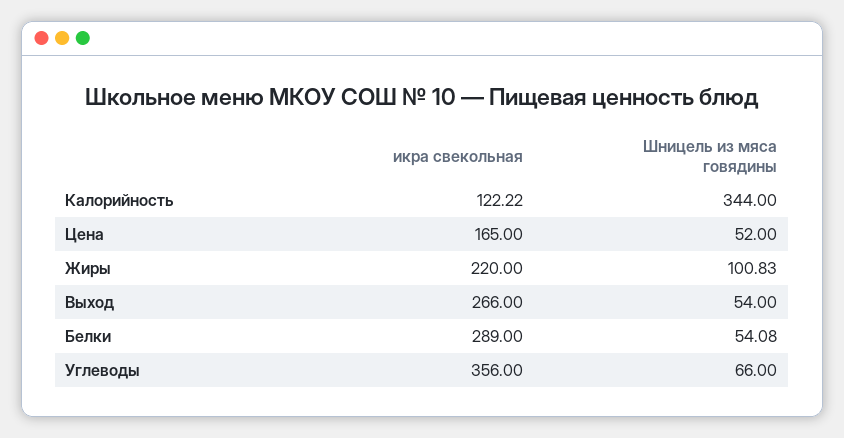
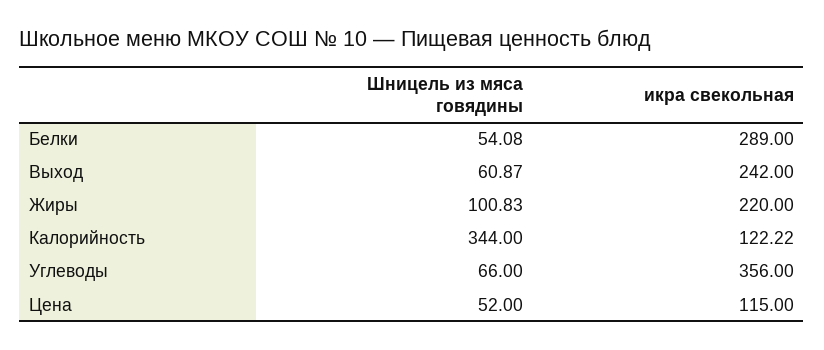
икра свекольная, Цена: 165 -> 115
икра свекольная, Выход: 266 -> 242
Шницель из мяса говядины, Выход: 54 -> 60.87

